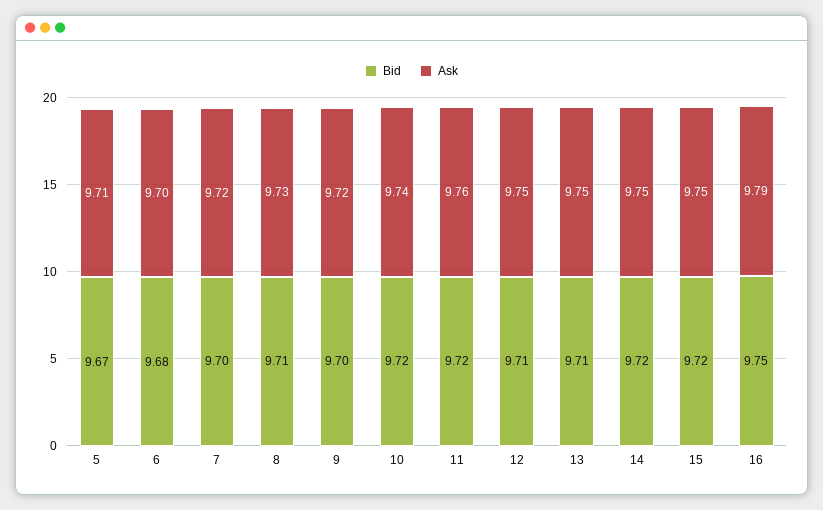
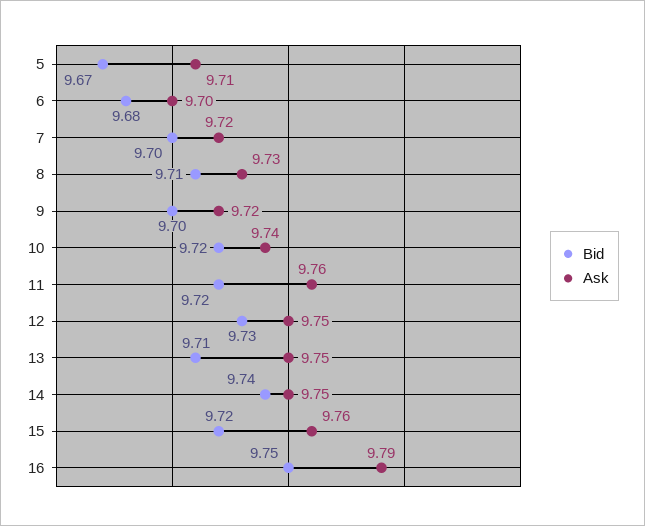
Bid, 12: 9.71 -> 9.73
Bid, 14: 9.72 -> 9.74
Ask, 15: 9.75 -> 9.76

